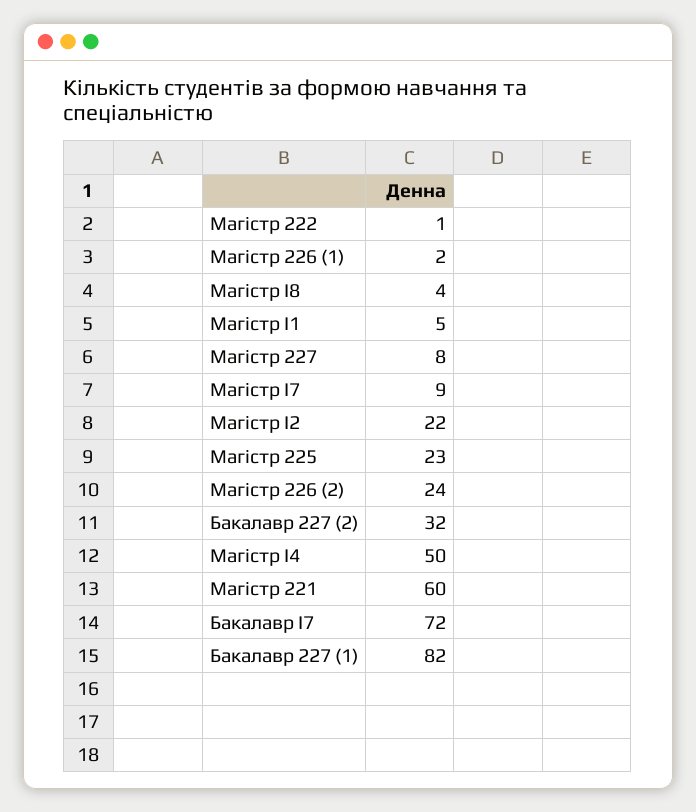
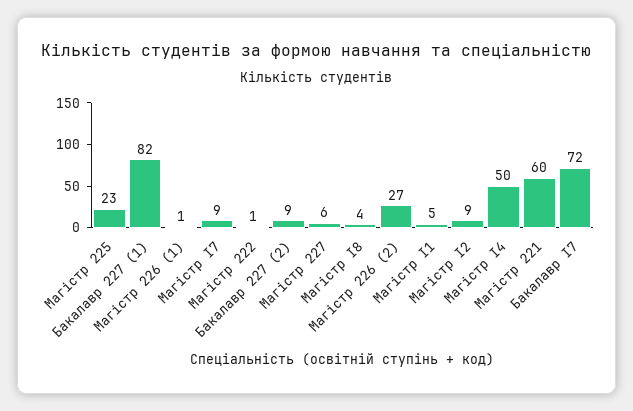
Магістр 226 (1): 2 -> 1
Магістр 227: 8 -> 6
Магістр I2: 22 -> 9
Магістр 226 (2): 24 -> 27
Бакалавр 227 (2): 32 -> 9

